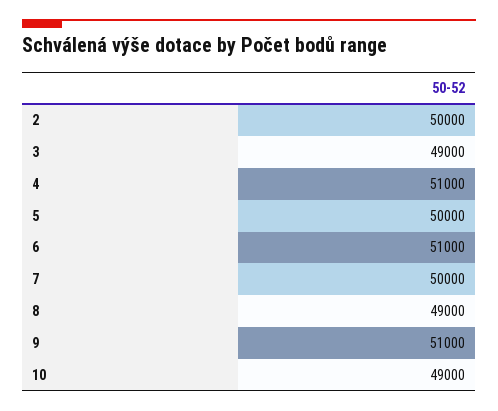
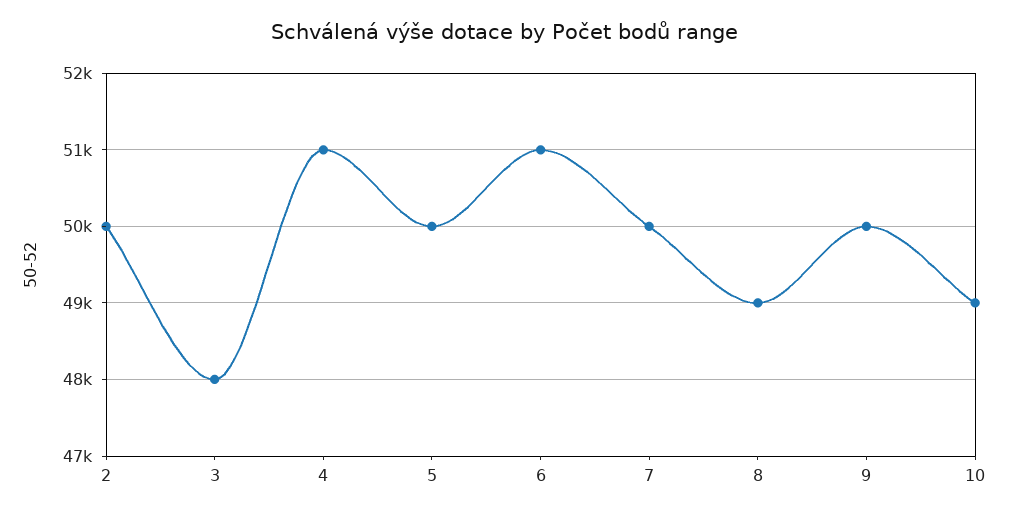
3: 49000 -> 48000
9: 51000 -> 50000

